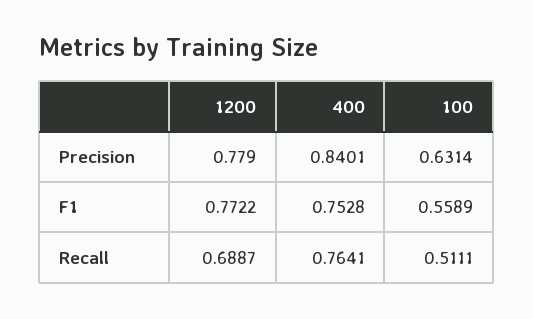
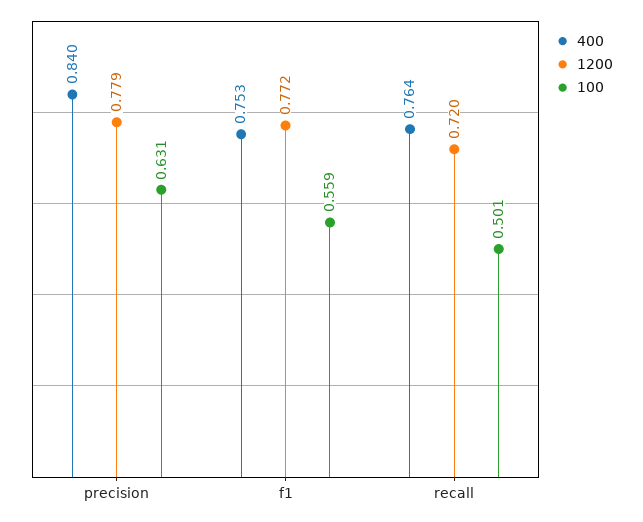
1200, Recall: 0.6887 -> 0.72
100, Recall: 0.5111 -> 0.501

